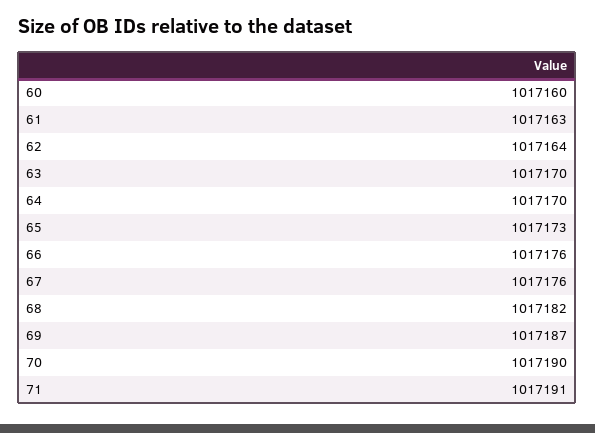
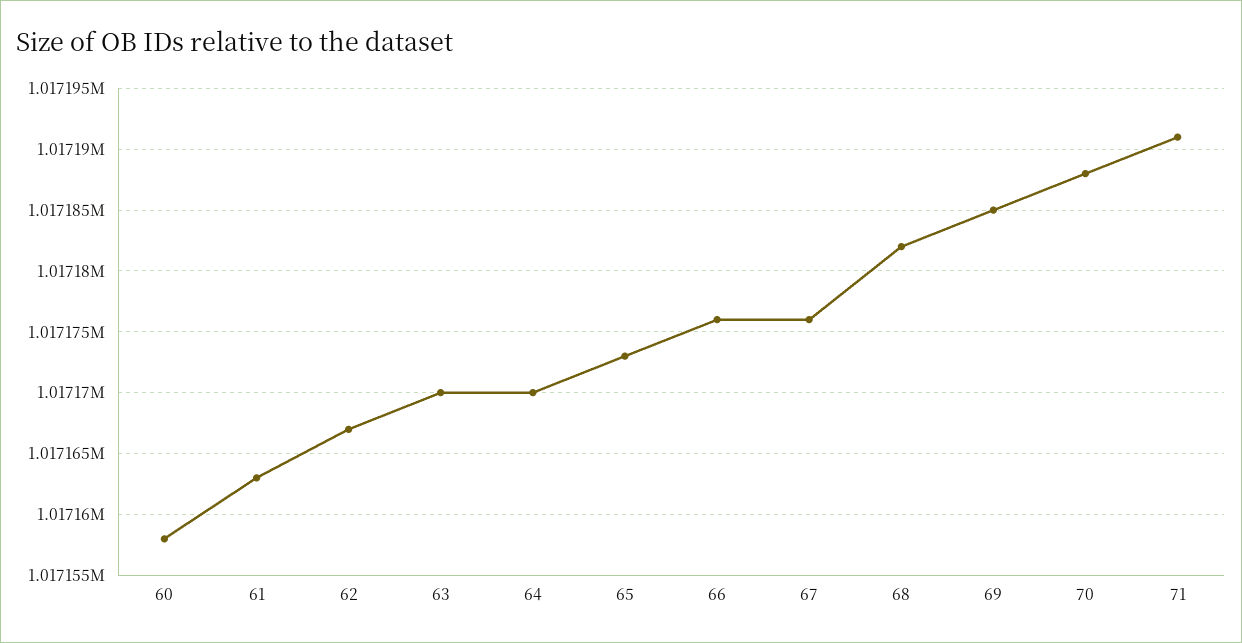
60: 1017160 -> 1017158
62: 1017164 -> 1017167
69: 1017187 -> 1017185
70: 1017190 -> 1017188

